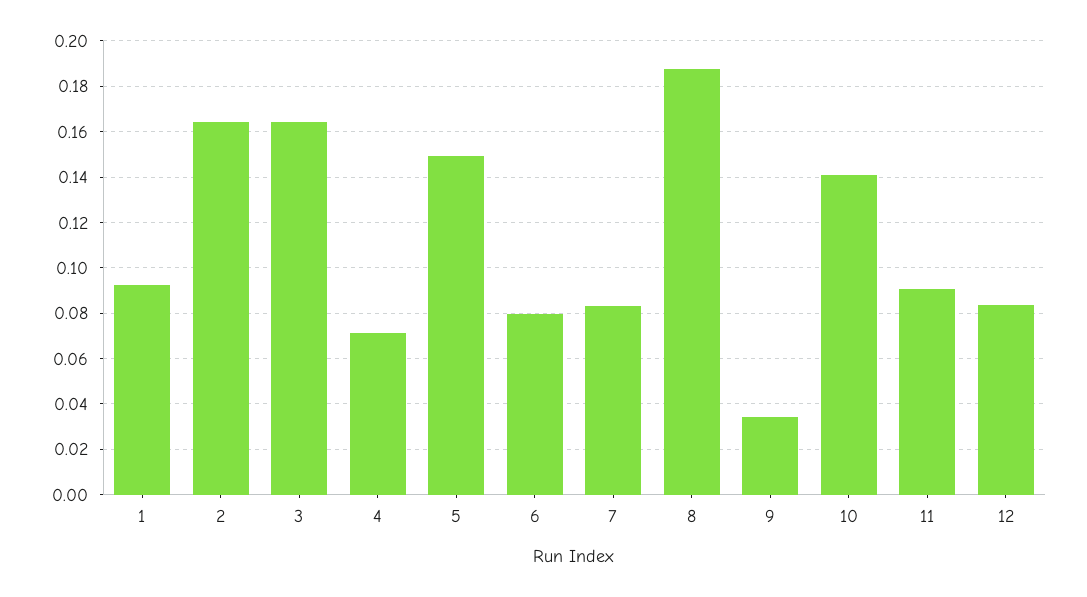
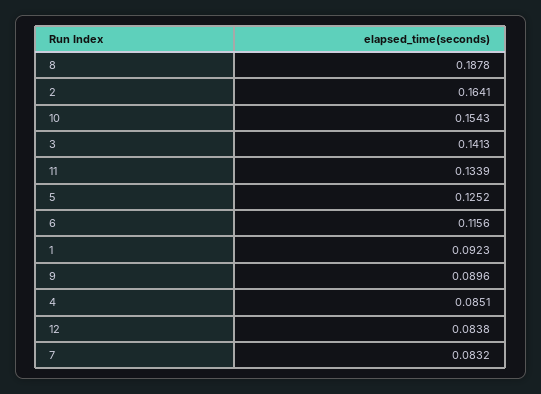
3: 0.165 -> 0.1413
4: 0.07 -> 0.0851
5: 0.15 -> 0.1252
6: 0.08 -> 0.1156
9: 0.035 -> 0.0896
10: 0.14 -> 0.1543
11: 0.09 -> 0.1339

